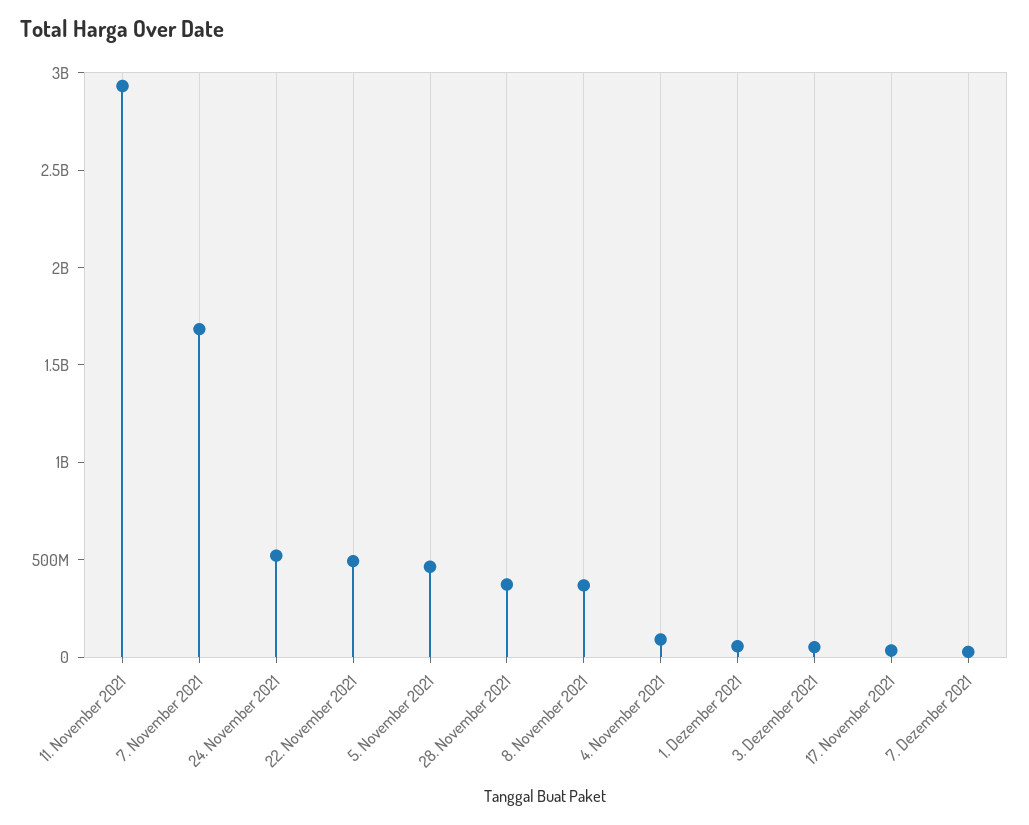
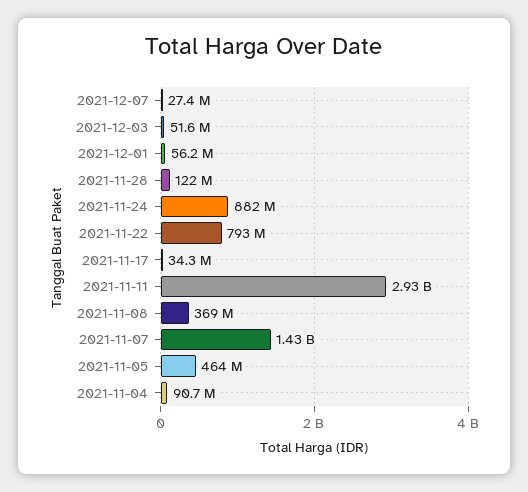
7. November 2021: 1700000000 -> 1430000000
24. November 2021: 500000000 -> 882000000
22. November 2021: 500000000 -> 793000000
28. November 2021: 400000000 -> 122000000

